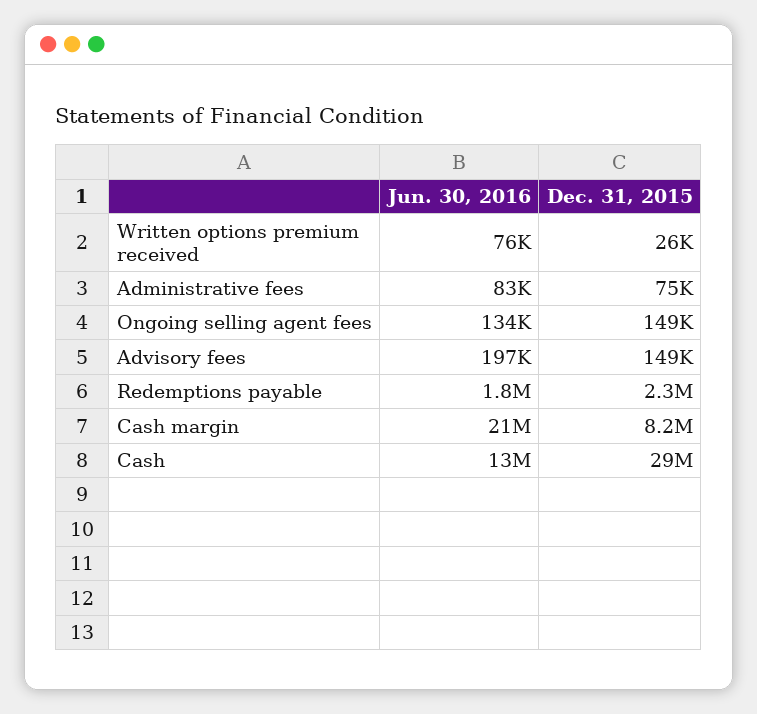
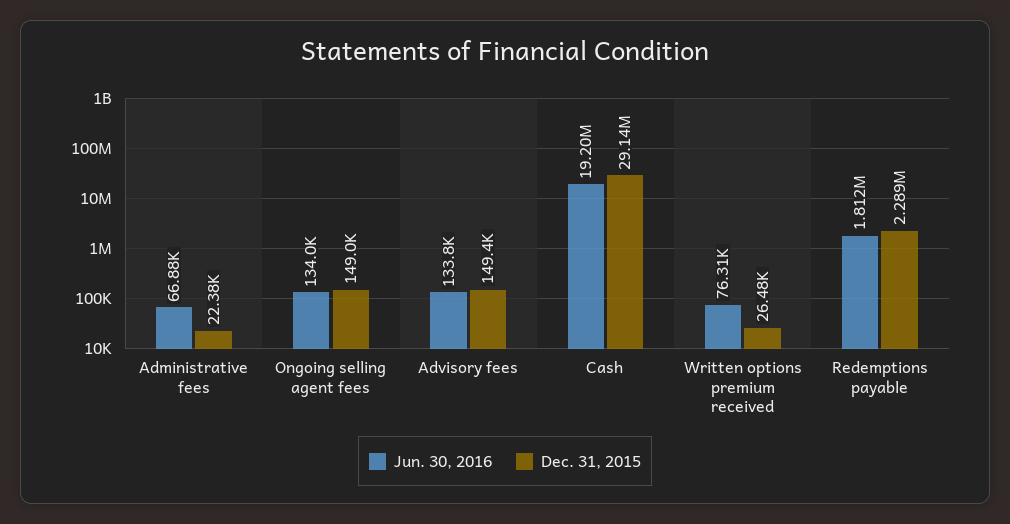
Jun. 30, 2016, Administrative fees: 83000 -> 66880
Dec. 31, 2015, Administrative fees: 75000 -> 22380
Jun. 30, 2016, Advisory fees: 197000 -> 133800
Jun. 30, 2016, Cash margin: 21000000 -> none
Dec. 31, 2015, Cash margin: 8200000 -> none
Jun. 30, 2016, Cash: 13000000 -> 19200000

